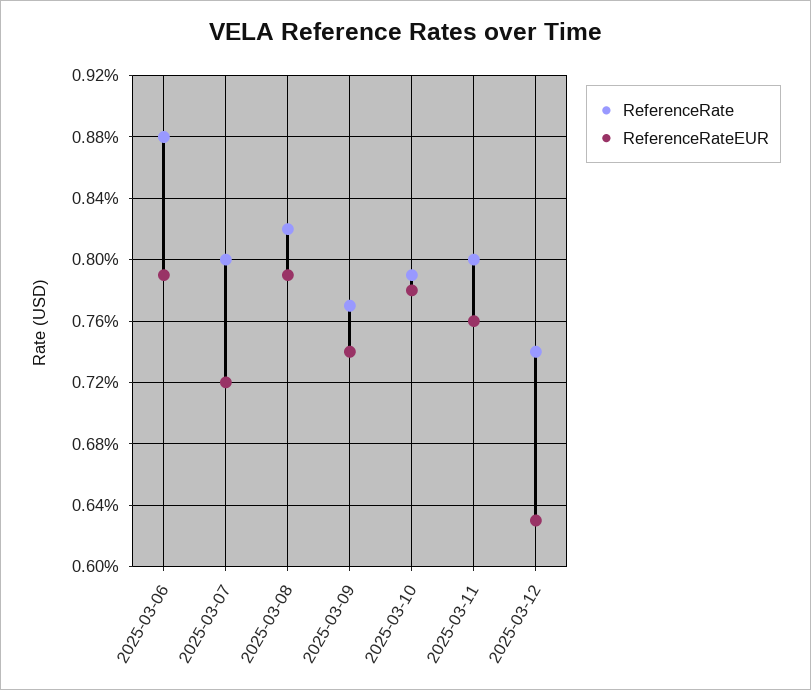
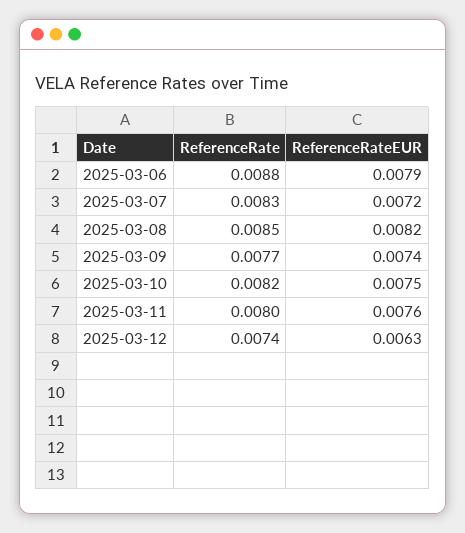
ReferenceRate, 2025-03-07: 0.008 -> 0.0083
ReferenceRate, 2025-03-08: 0.0082 -> 0.0085
ReferenceRateEUR, 2025-03-08: 0.0079 -> 0.0082
ReferenceRate, 2025-03-10: 0.0079 -> 0.0082
ReferenceRateEUR, 2025-03-10: 0.0078 -> 0.0075

